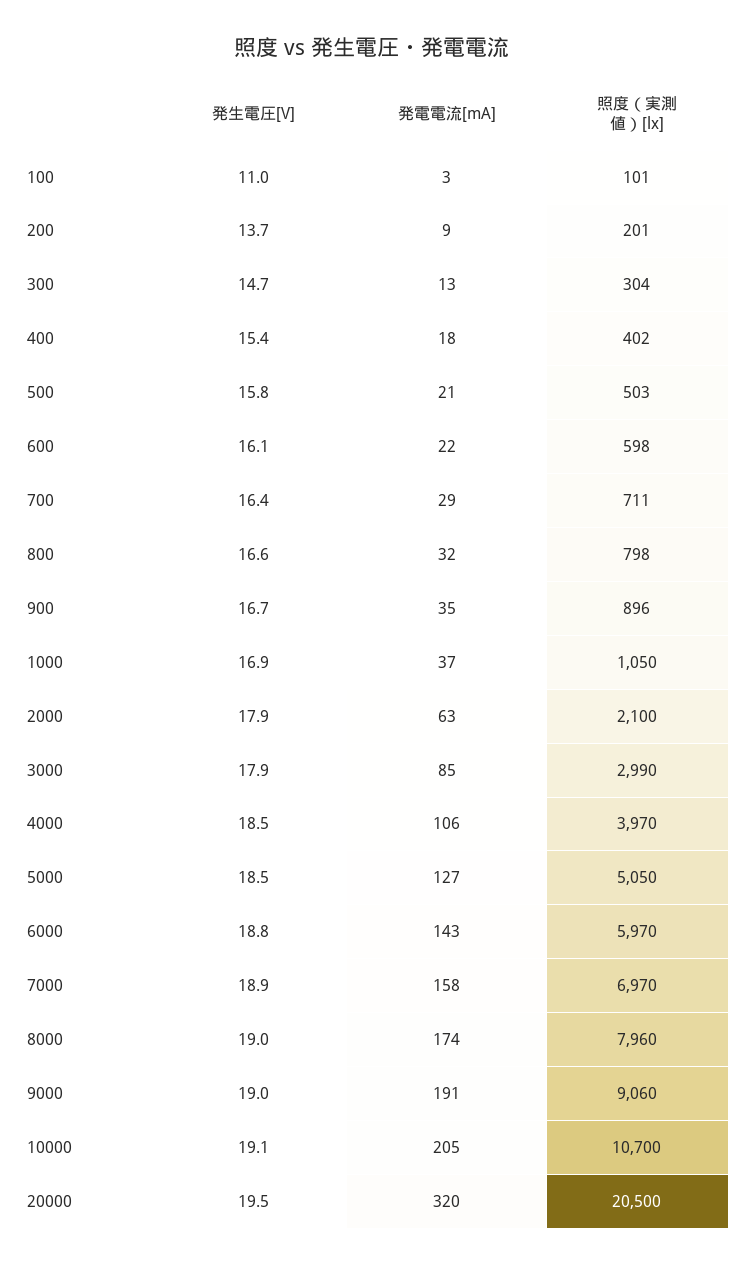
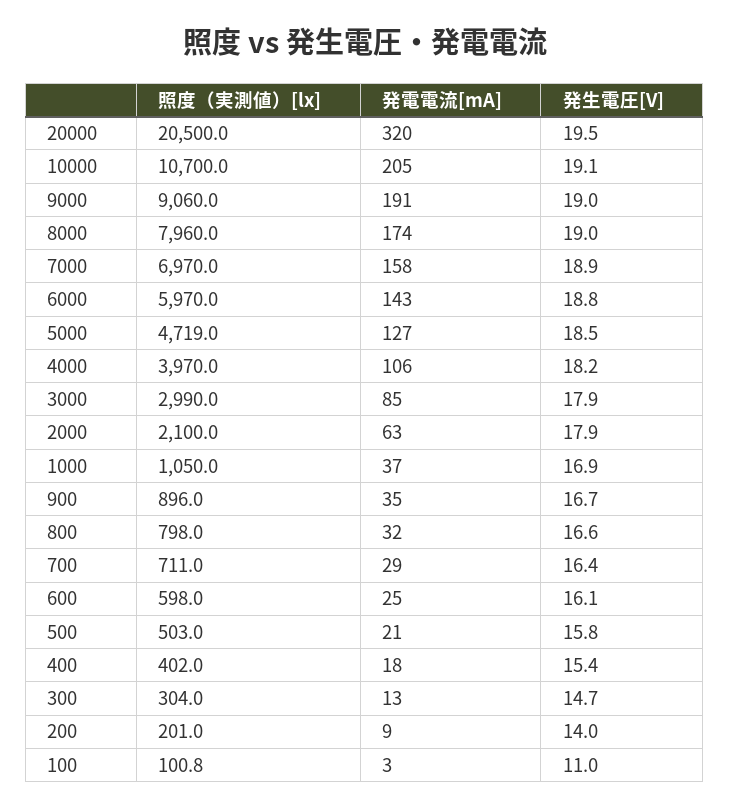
発生電圧[V], 200: 13.7 -> 14
発電電流[mA], 600: 22 -> 25
発生電圧[V], 4000: 18.5 -> 18.2
照度（実測値）[lx], 5000: 5050 -> 4719

